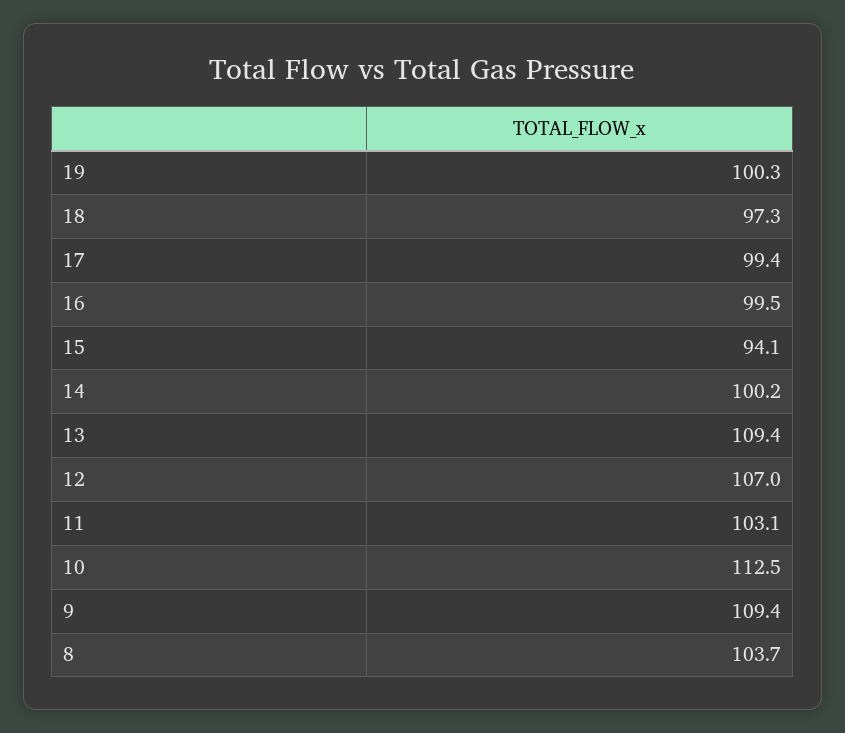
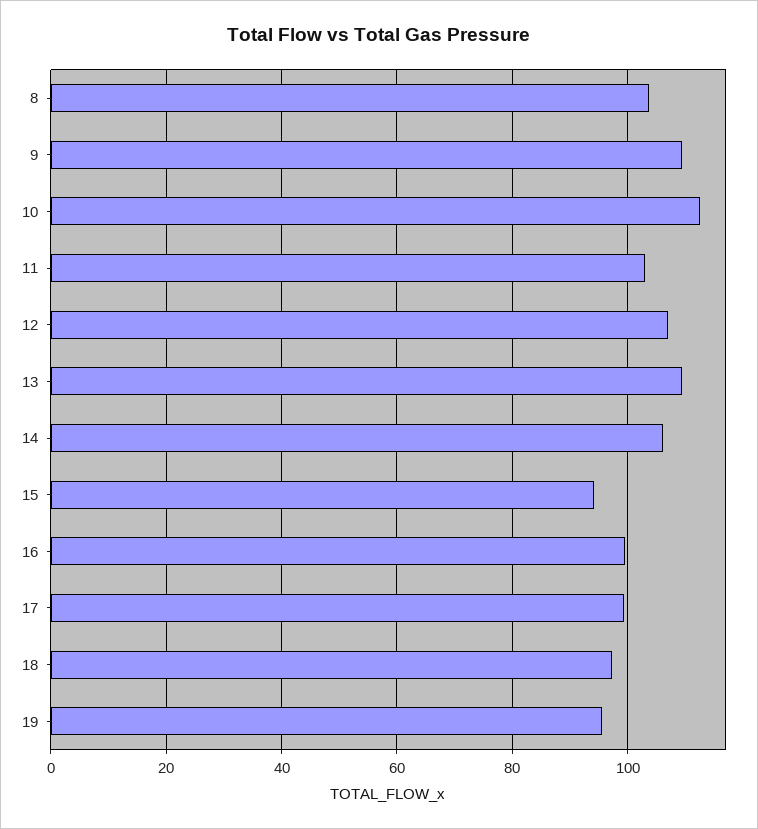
19: 100.3 -> 96
14: 100.2 -> 106

